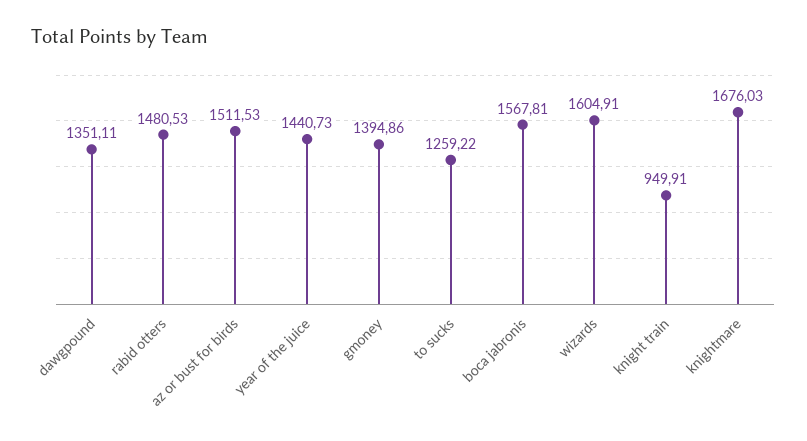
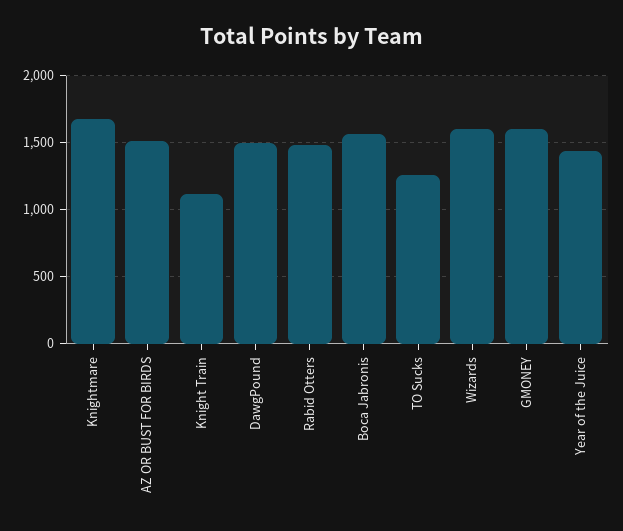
dawgpound: 1351.11 -> 1500
gmoney: 1394.86 -> 1600
knight train: 949.91 -> 1100

